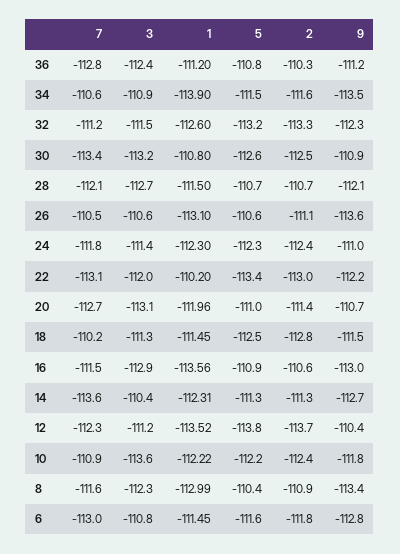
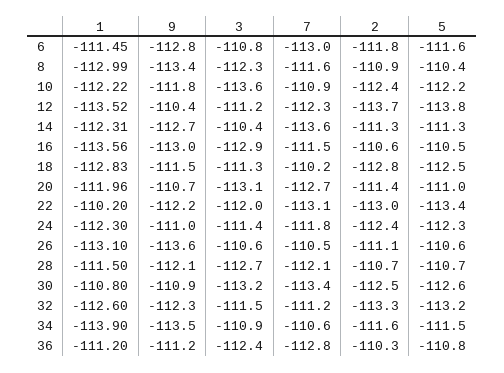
1, 18: -111.45 -> -112.83
5, 16: -110.9 -> -110.5

